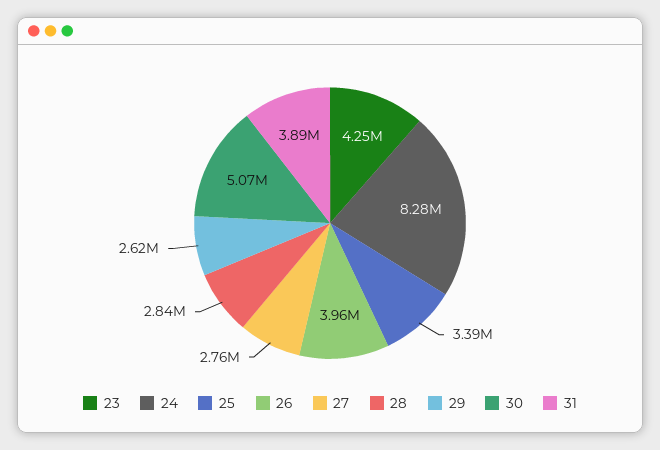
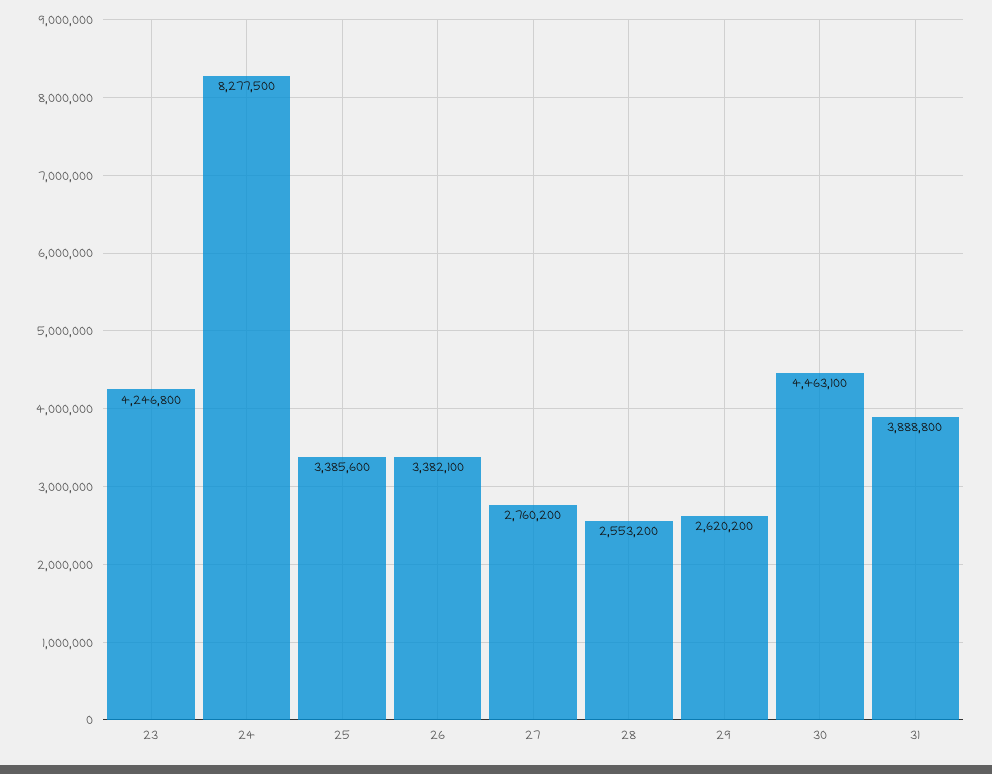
26: 3960000 -> 3382100
28: 2840000 -> 2553200
30: 5070000 -> 4463100

